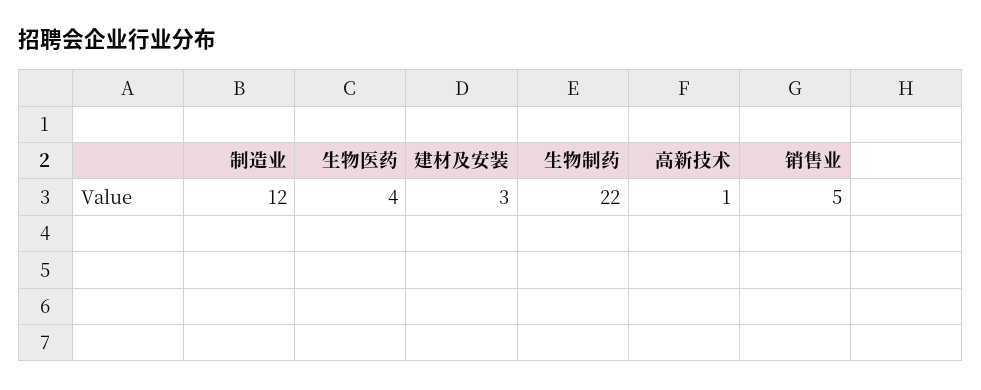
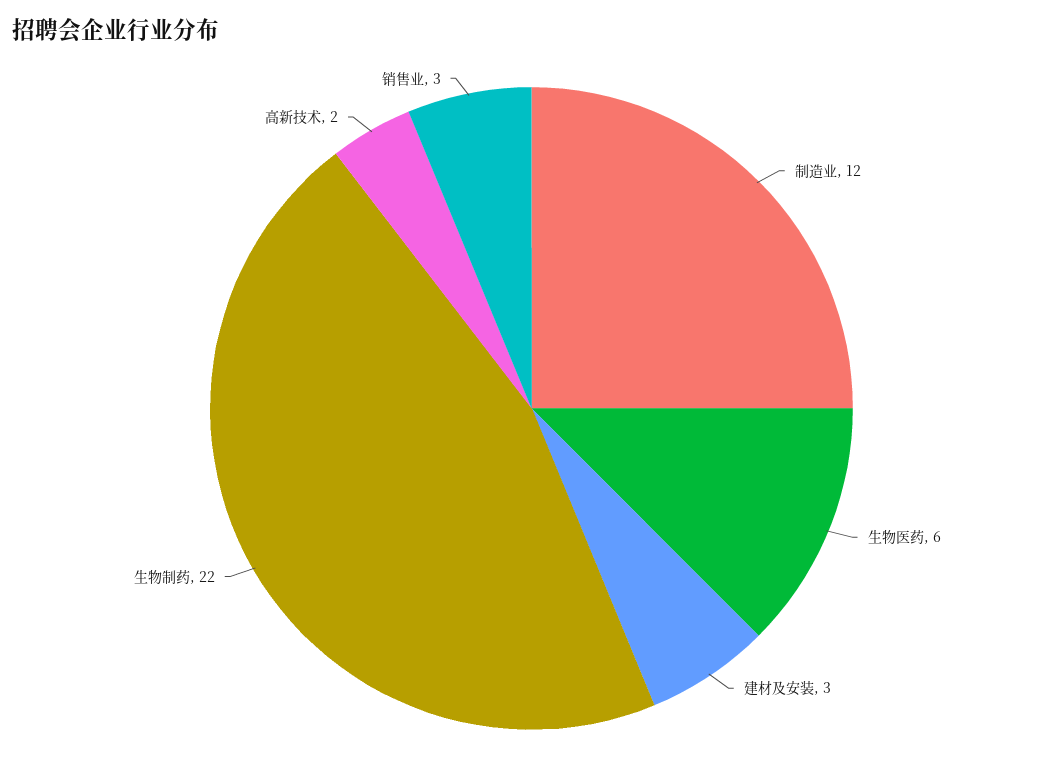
生物医药: 4 -> 6
高新技术: 1 -> 2
销售业: 5 -> 3

